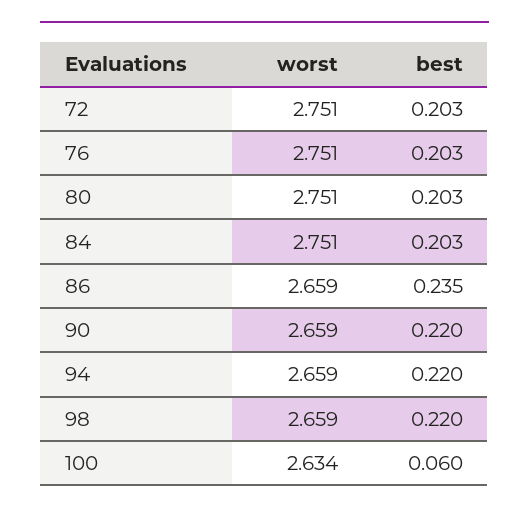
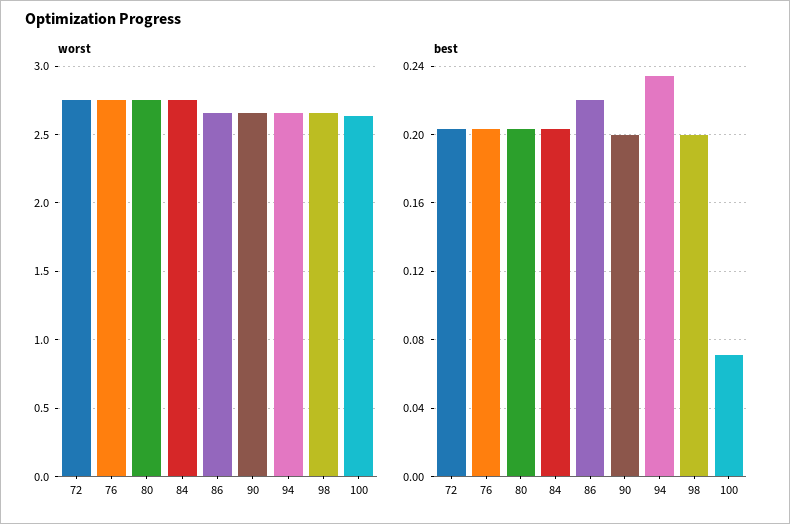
best, 86: 0.235 -> 0.22
best, 90: 0.22 -> 0.2
best, 94: 0.22 -> 0.235
best, 98: 0.22 -> 0.2
best, 100: 0.06 -> 0.07

